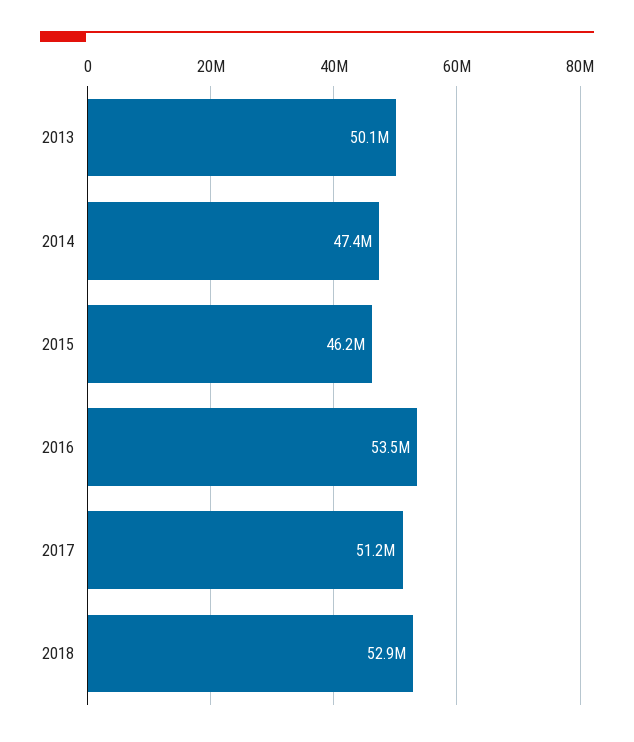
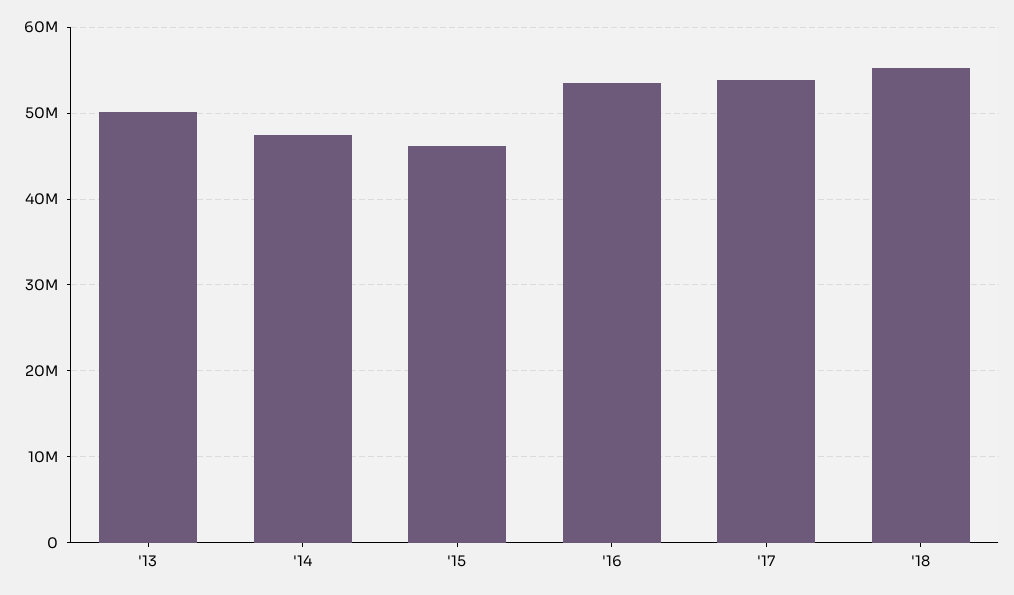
2017: 51200000 -> 54000000
2018: 52900000 -> 55000000

